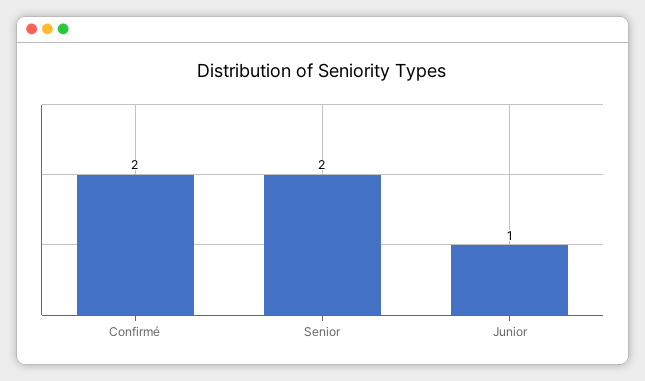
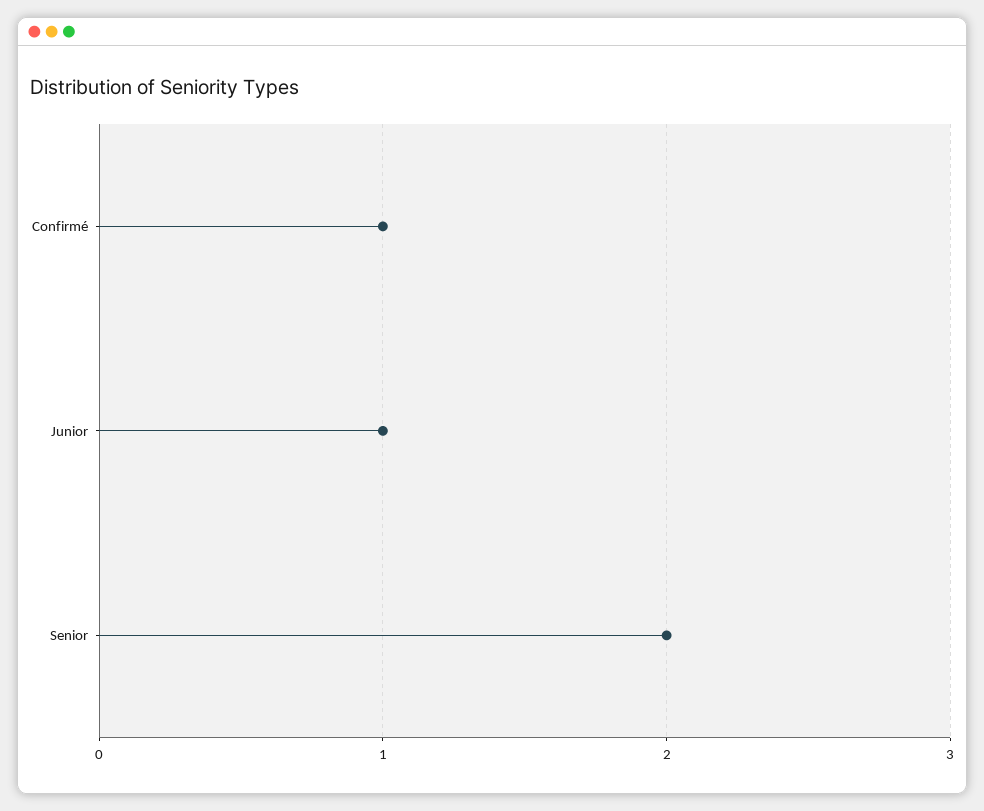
Confirmé: 2 -> 1

